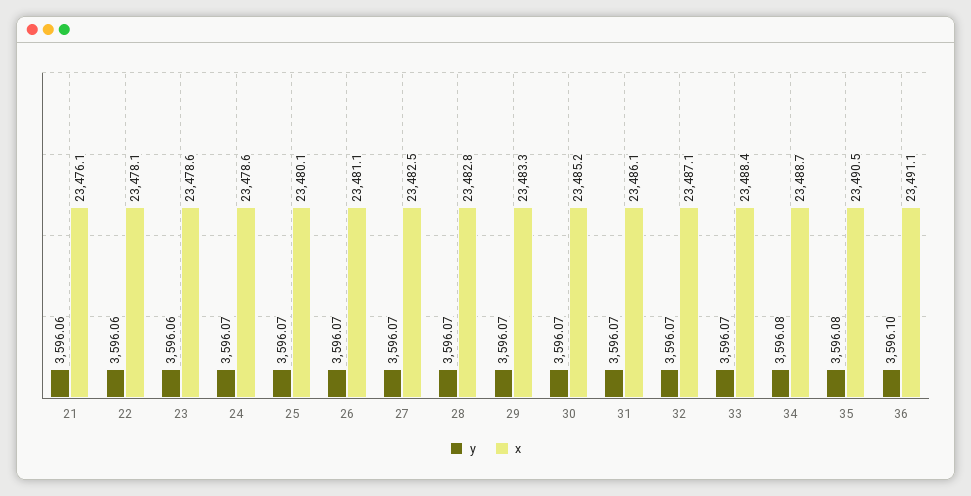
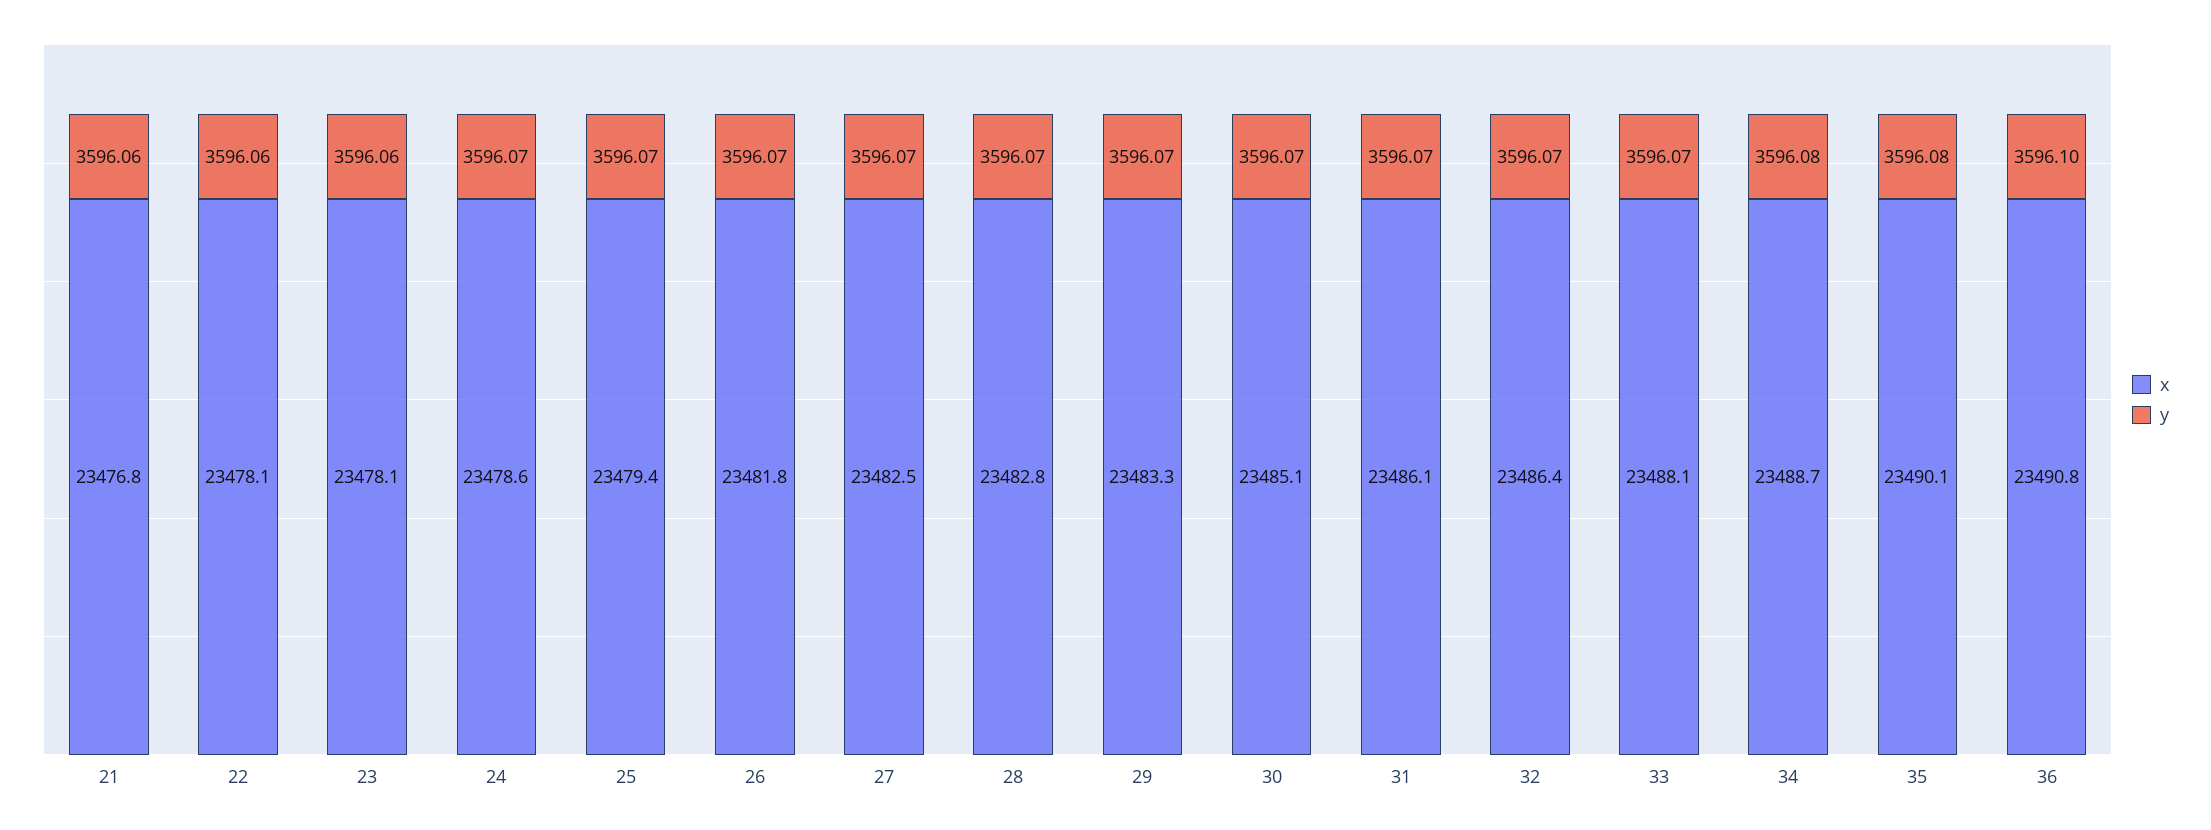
x, 21: 23476.1 -> 23476.8
x, 23: 23478.6 -> 23478.1
x, 25: 23480.1 -> 23479.4
x, 26: 23481.1 -> 23481.8
x, 30: 23485.2 -> 23485.1
x, 32: 23487.1 -> 23486.4
x, 33: 23488.4 -> 23488.1
x, 35: 23490.5 -> 23490.1
x, 36: 23491.1 -> 23490.8

